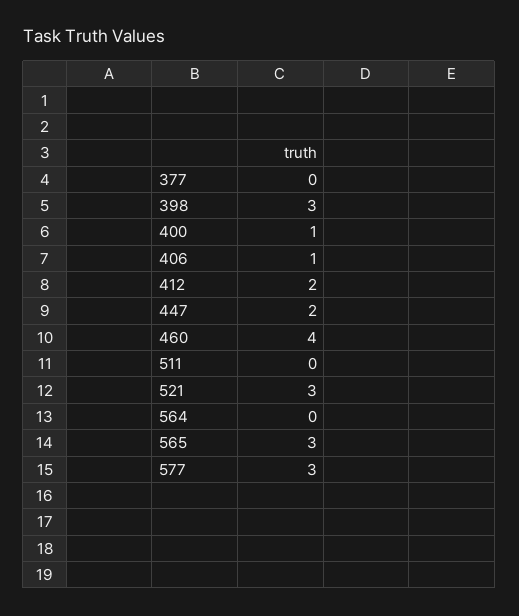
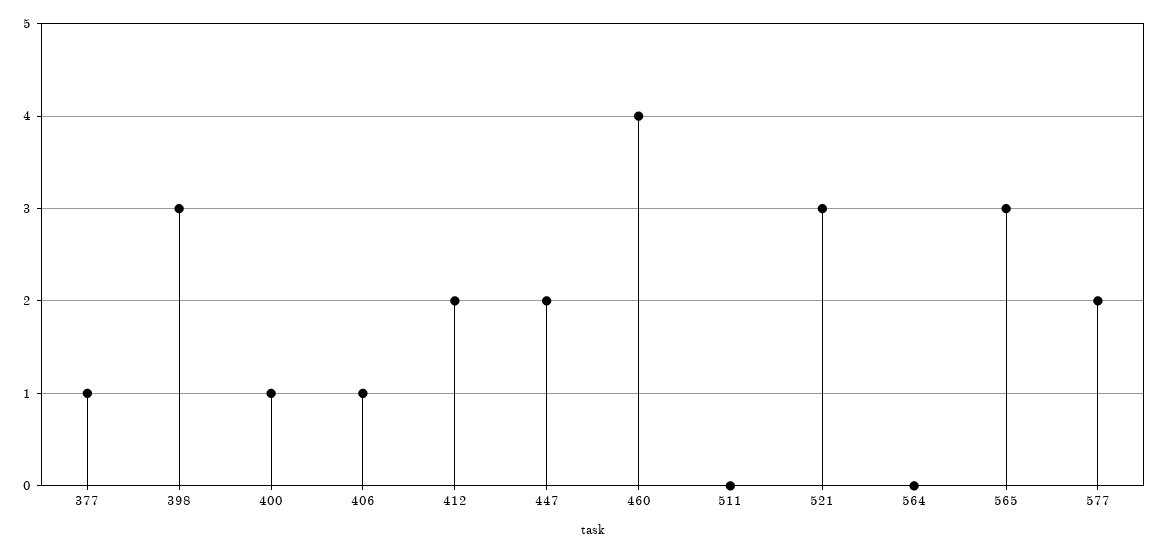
377: 0 -> 1
577: 3 -> 2

